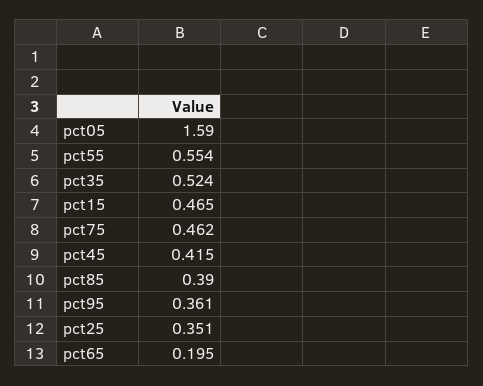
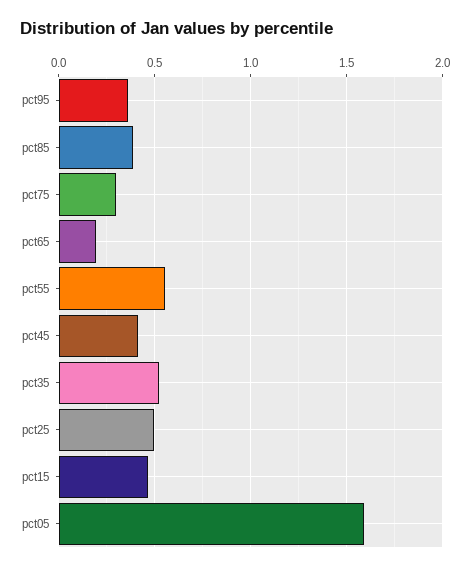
pct75: 0.462 -> 0.3
pct25: 0.351 -> 0.5

